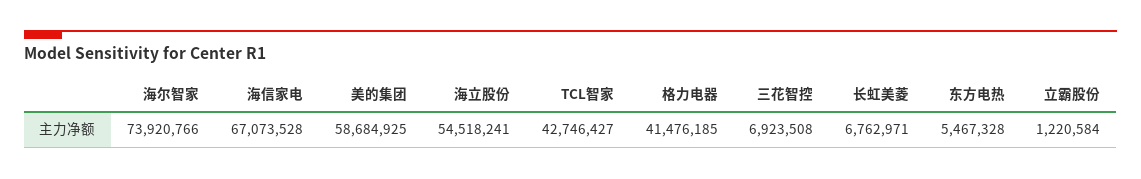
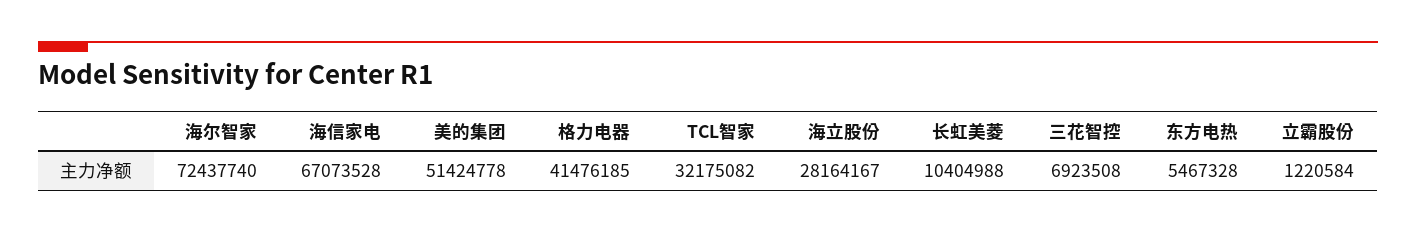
海尔智家: 73920766 -> 72437740
美的集团: 58684925 -> 51424778
海立股份: 54518241 -> 28164167
TCL智家: 42746427 -> 32175082
长虹美菱: 6762971 -> 10404988

